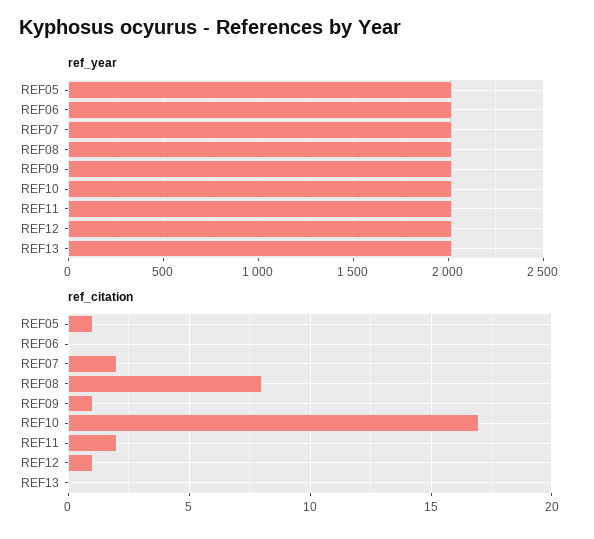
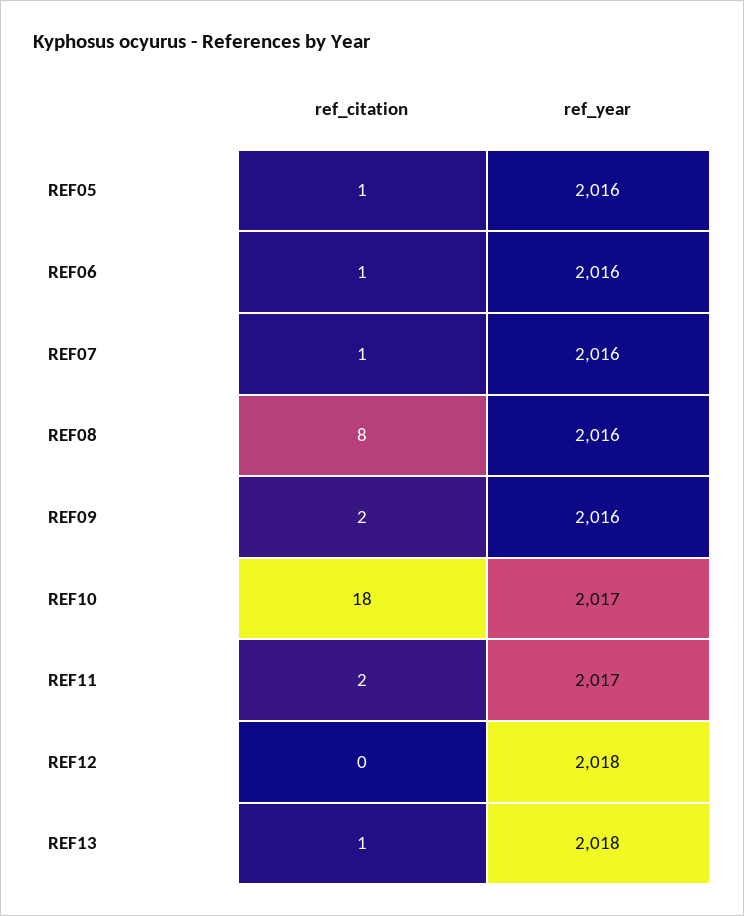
ref_citation, REF06: 0 -> 1
ref_citation, REF07: 2 -> 1
ref_citation, REF09: 1 -> 2
ref_citation, REF10: 17 -> 18
ref_citation, REF12: 1 -> 0
ref_citation, REF13: 0 -> 1

